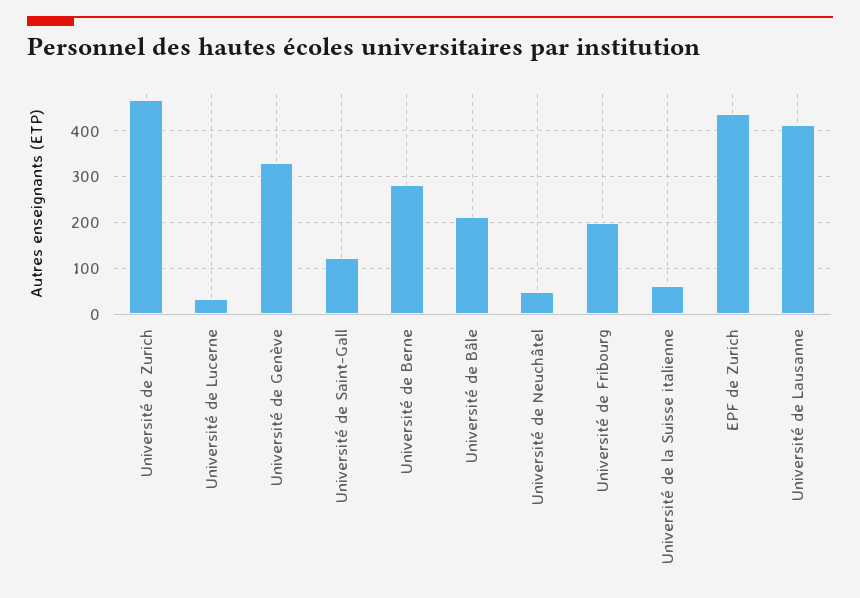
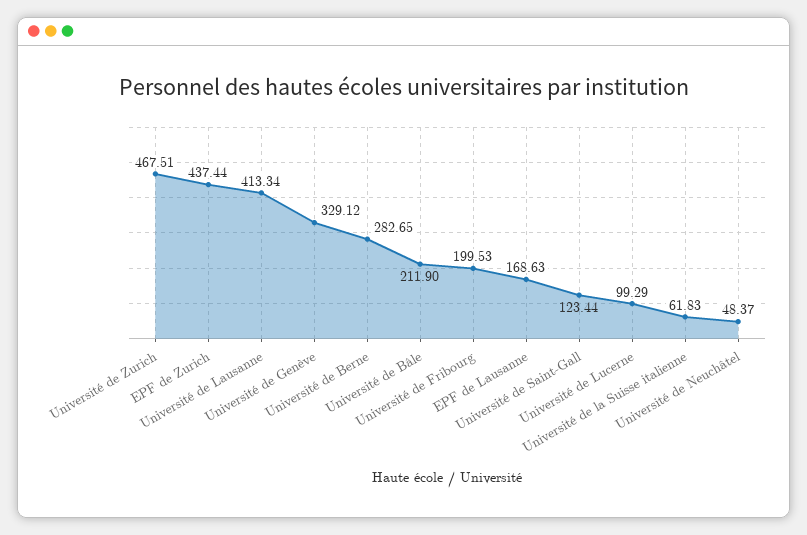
Université de Lucerne: 40 -> 99.29
EPF de Lausanne: none -> 168.63

